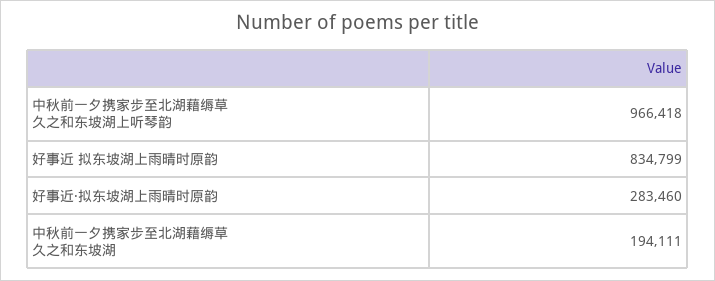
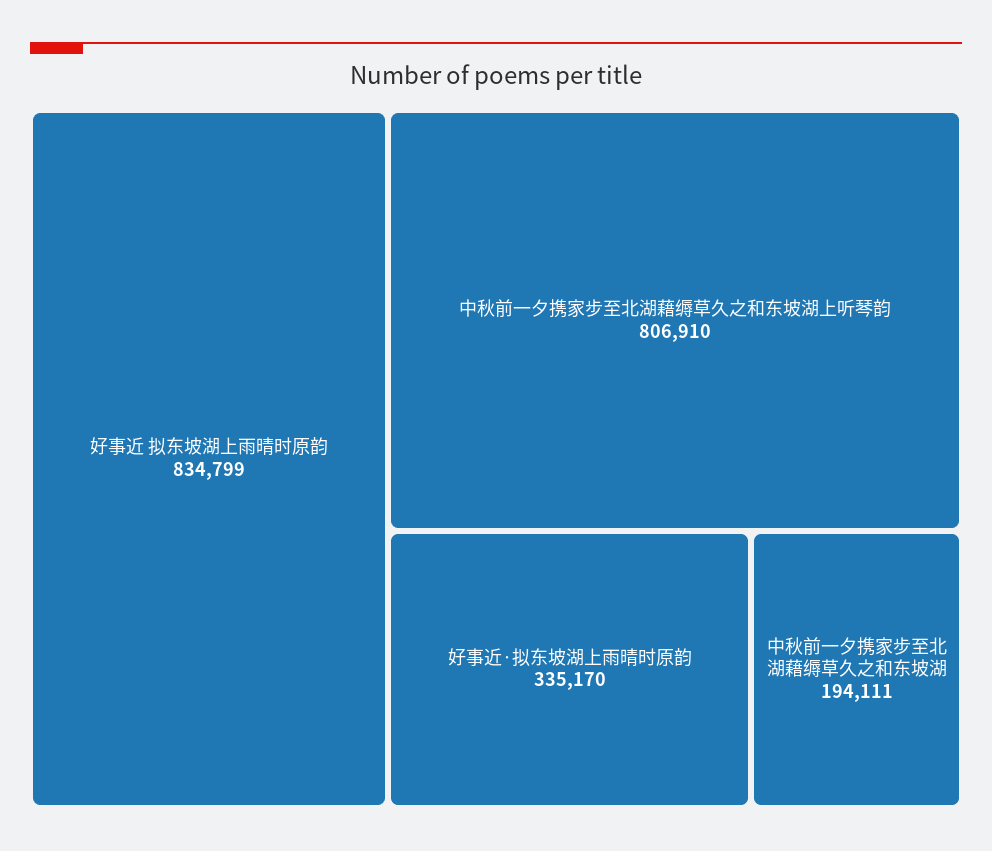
中秋前一夕携家步至北湖藉缛草久之和东坡湖上听琴韵: 966418 -> 806910
好事近·拟东坡湖上雨晴时原韵: 283460 -> 335170

